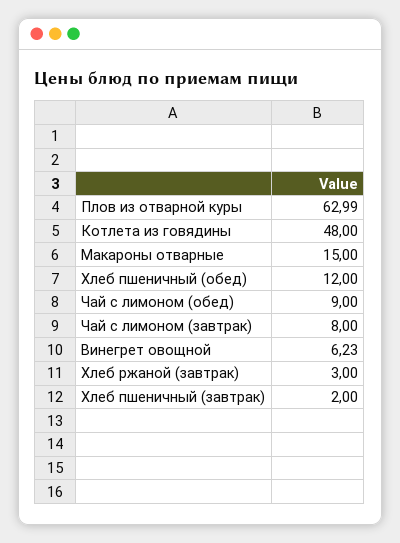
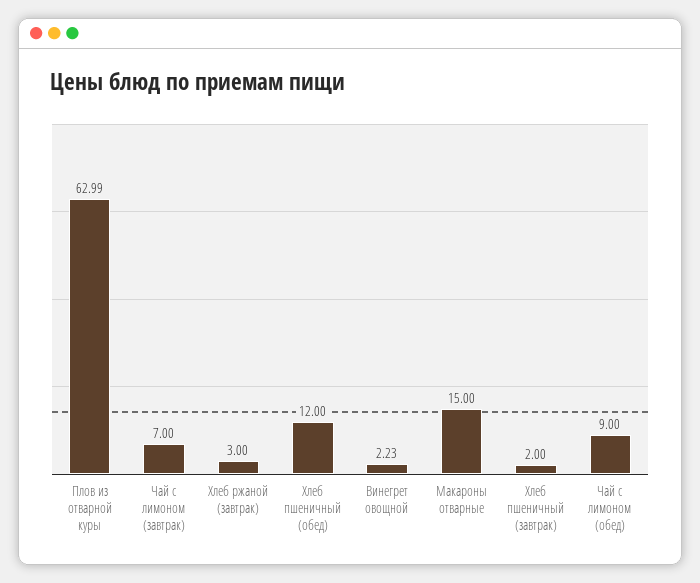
Котлета из говядины: 48 -> none
Чай с лимоном (завтрак): 8 -> 7
Винегрет овощной: 6.23 -> 2.23

